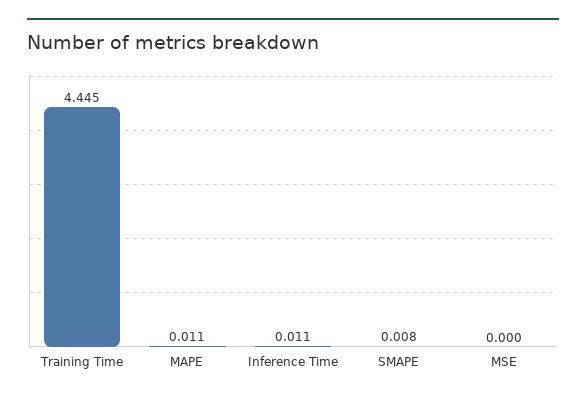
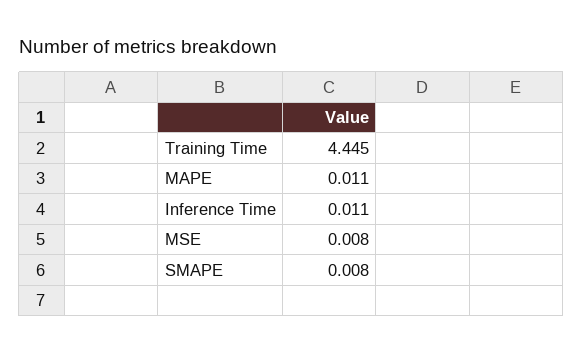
MSE: 0 -> 0.008

